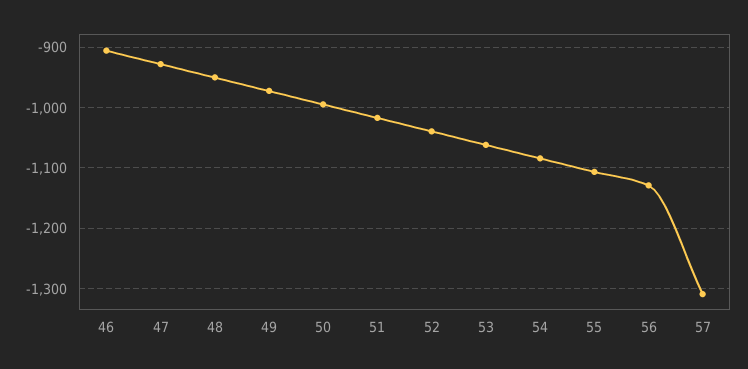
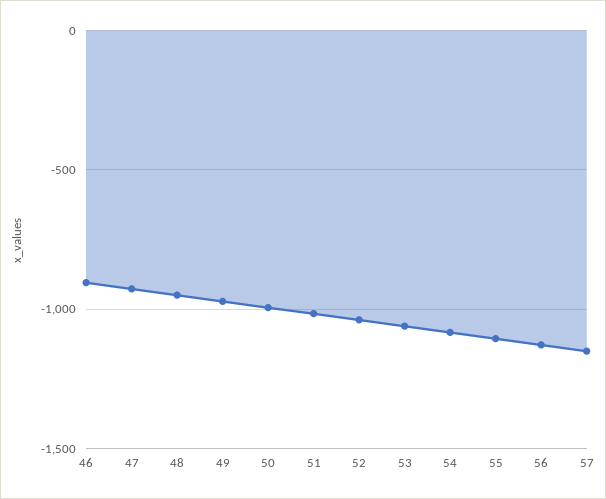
57: -1310 -> -1150

